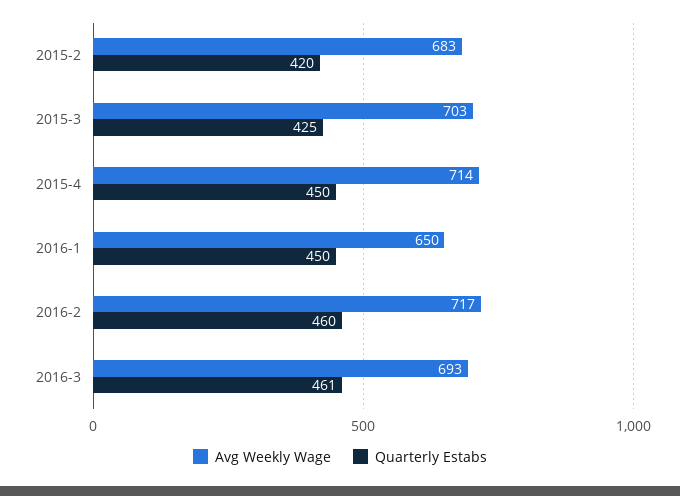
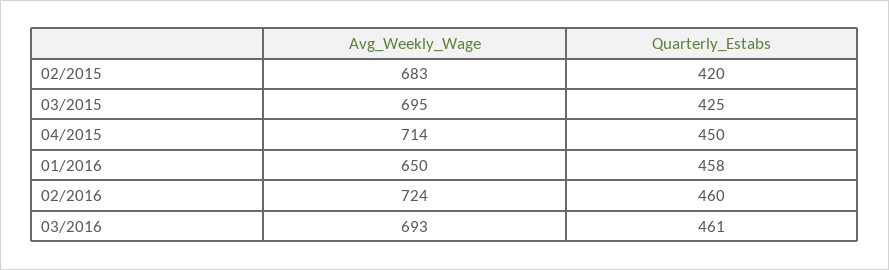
Avg Weekly Wage, 2015-3: 703 -> 695
Quarterly Estabs, 2016-1: 450 -> 458
Avg Weekly Wage, 2016-2: 717 -> 724

